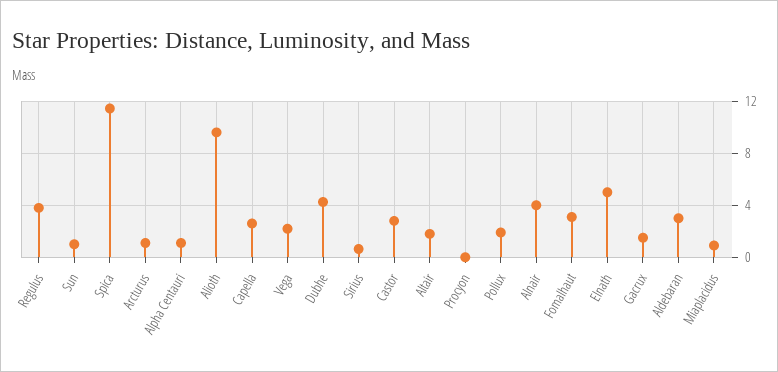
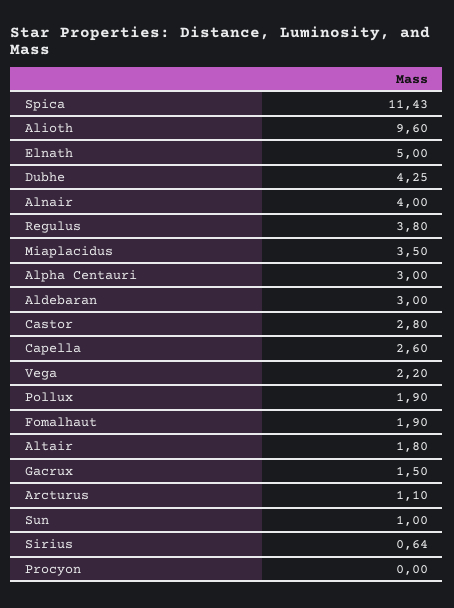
Alpha Centauri: 1 -> 3
Fomalhaut: 3 -> 1.9
Miaplacidus: 1 -> 3.5

